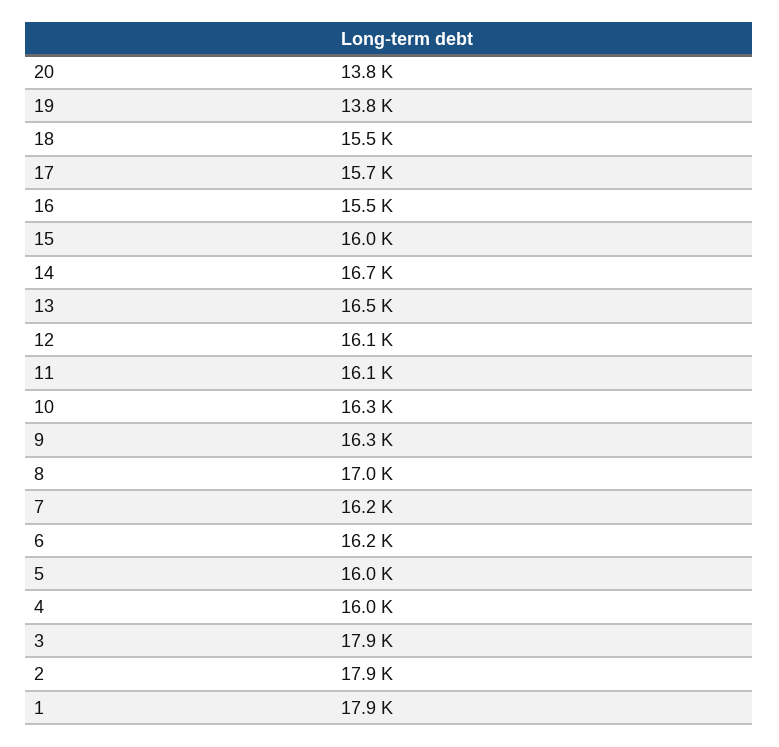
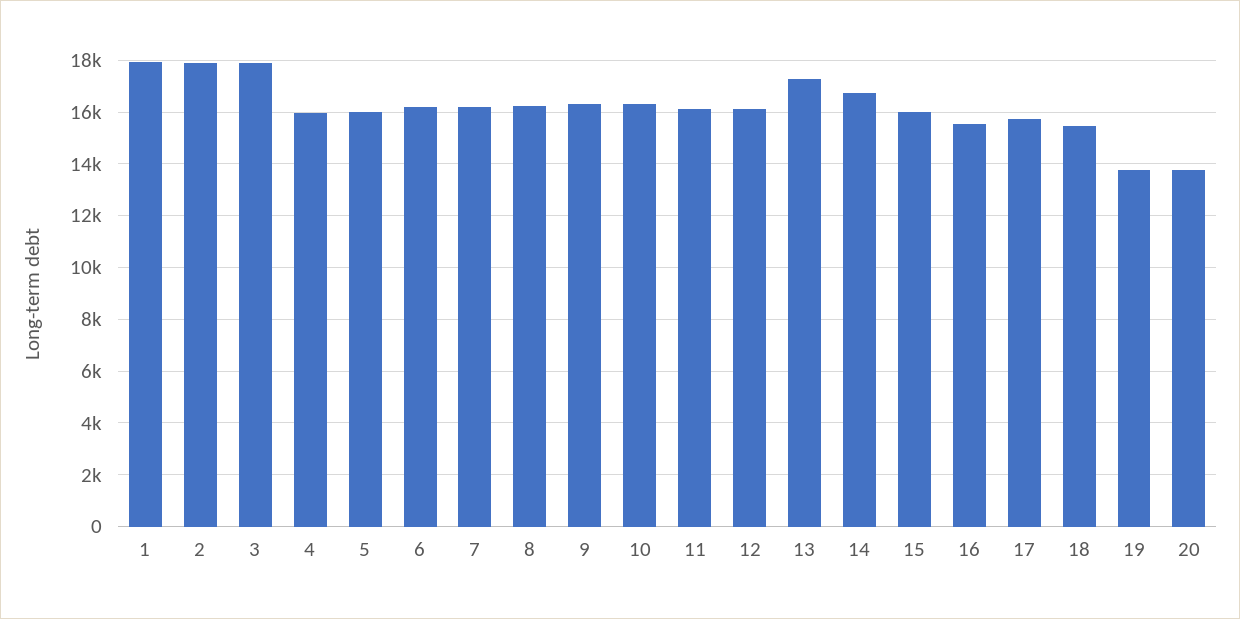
13: 16500 -> 17250
8: 17000 -> 16250

